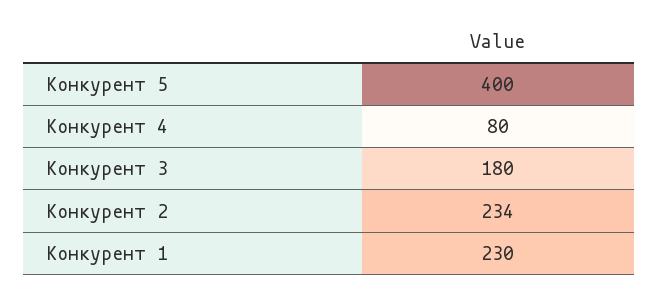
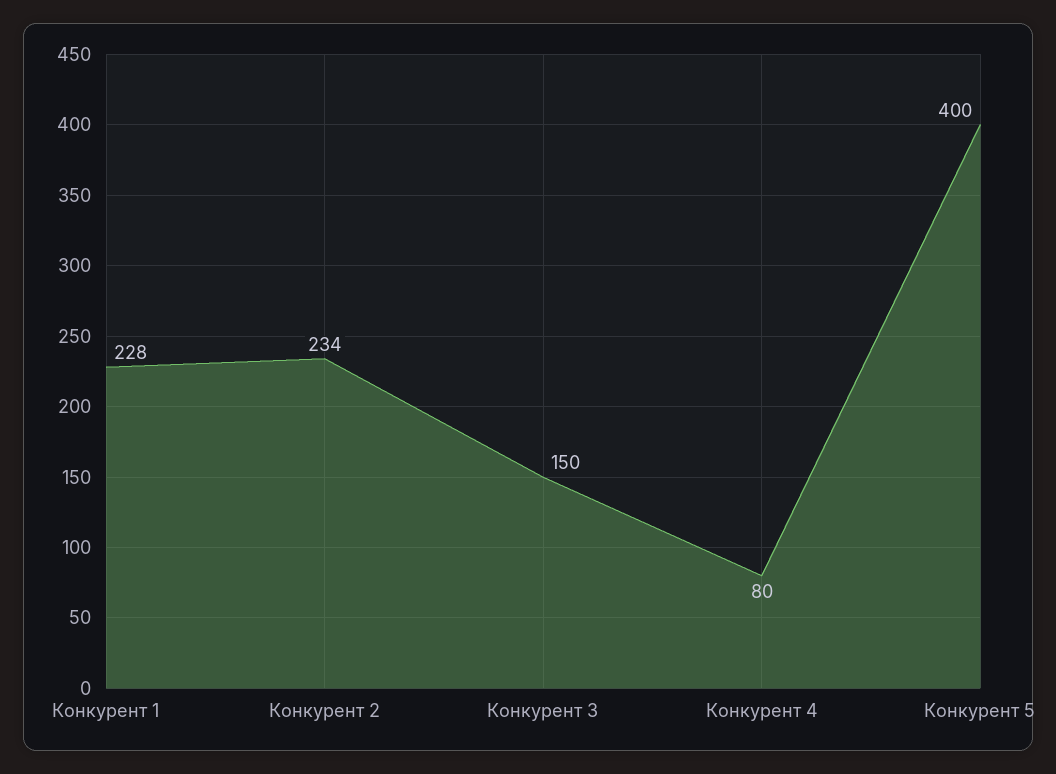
Конкурент 3: 180 -> 150
Конкурент 1: 230 -> 228

